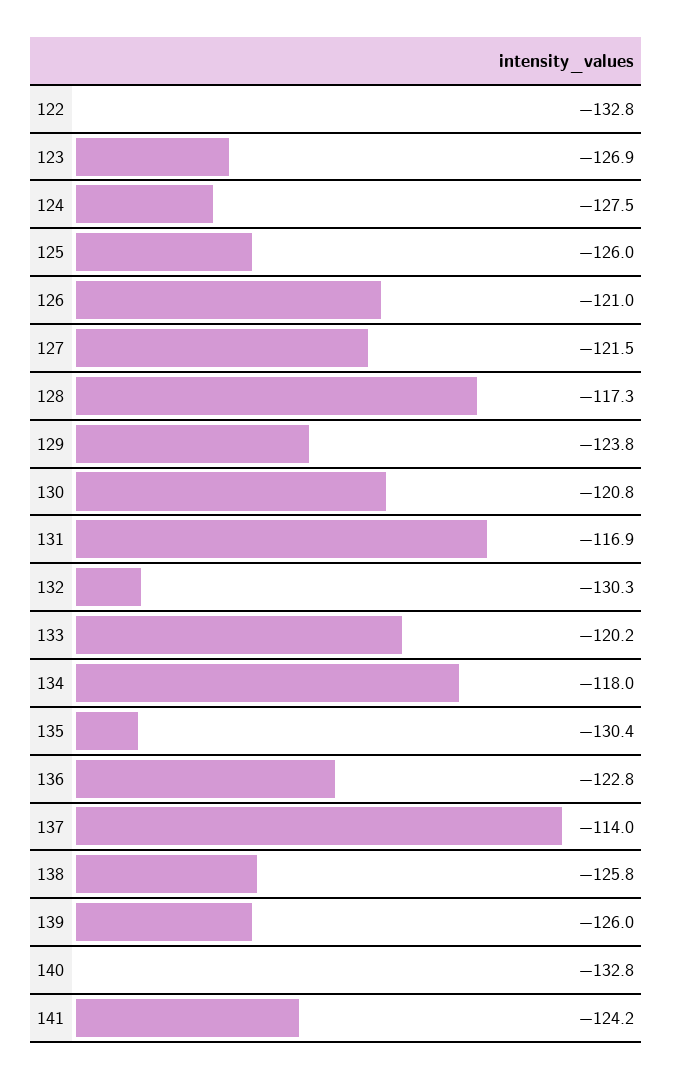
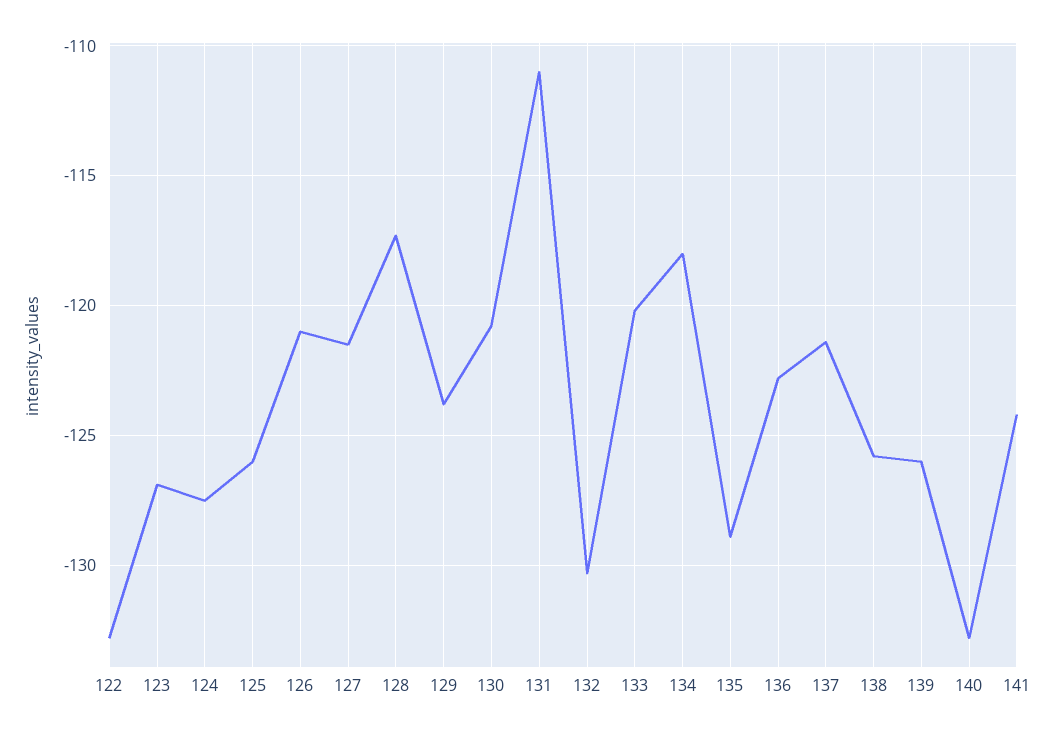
131: -116.9 -> -111
135: -130.4 -> -129
137: -114 -> -121.5

